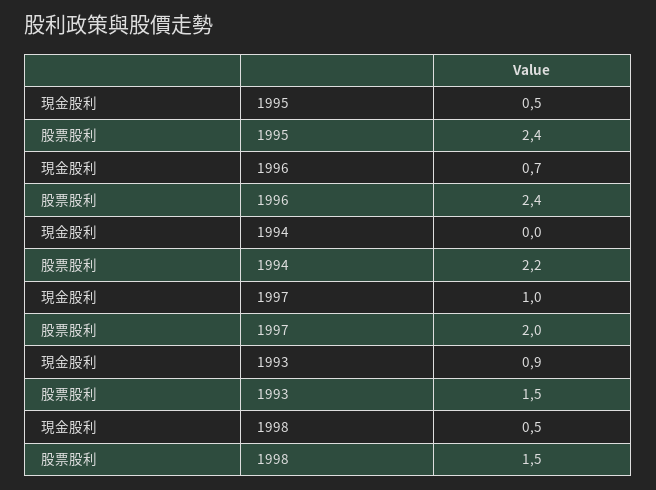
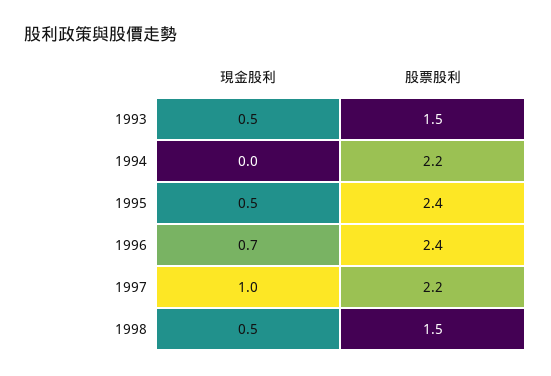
股票股利, 1997: 2 -> 2.2
現金股利, 1993: 0.9 -> 0.5

